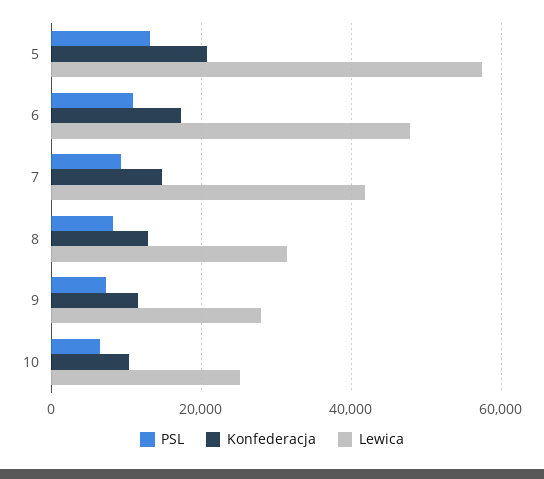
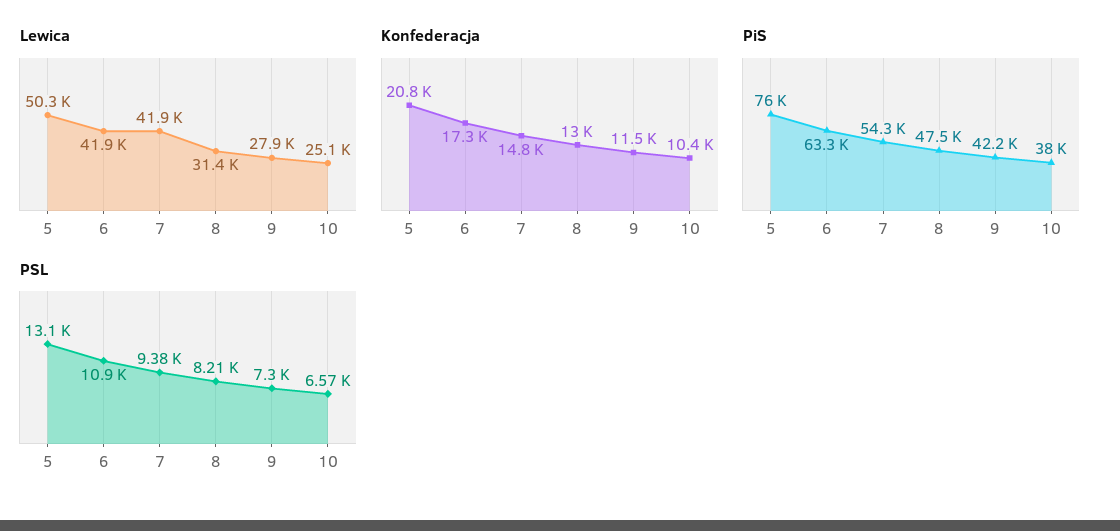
Lewica, 5: 58000 -> 50300
Lewica, 6: 48000 -> 41900
PiS, 5: none -> 76000
PiS, 6: none -> 63300
PiS, 7: none -> 54300
PiS, 8: none -> 47500
PiS, 9: none -> 42200
PiS, 10: none -> 38000

